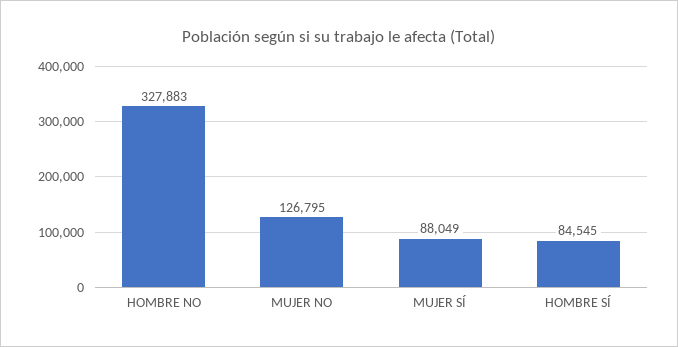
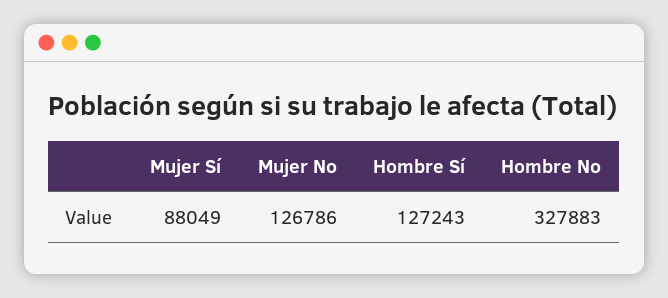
MUJER NO: 126795 -> 126786
HOMBRE SÍ: 84545 -> 127243

